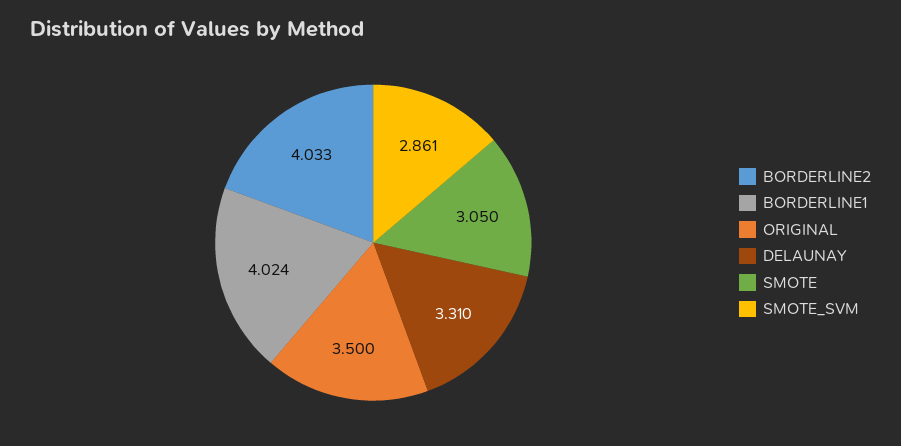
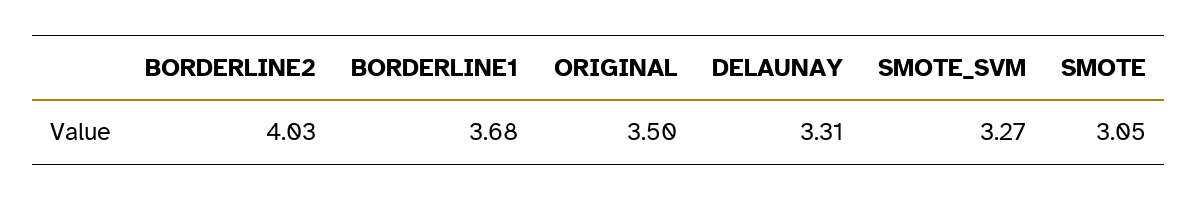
BORDERLINE1: 4.024 -> 3.68
SMOTE_SVM: 2.861 -> 3.27

